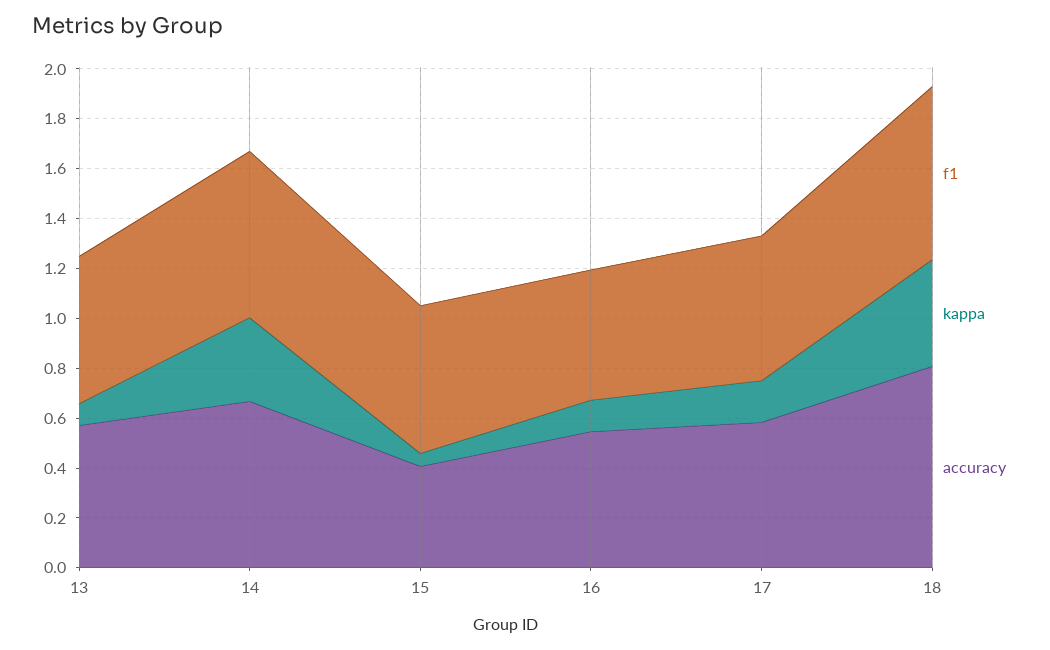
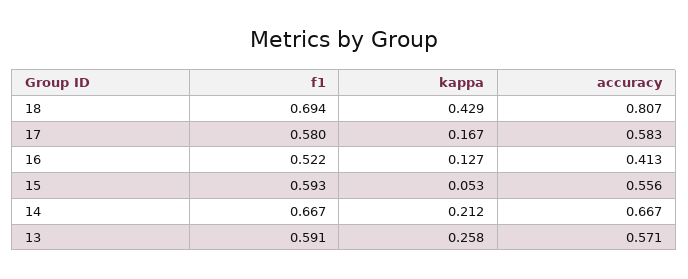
kappa, 13: 0.1 -> 0.258
kappa, 14: 0.35 -> 0.212
accuracy, 15: 0.4 -> 0.556
accuracy, 16: 0.55 -> 0.413

